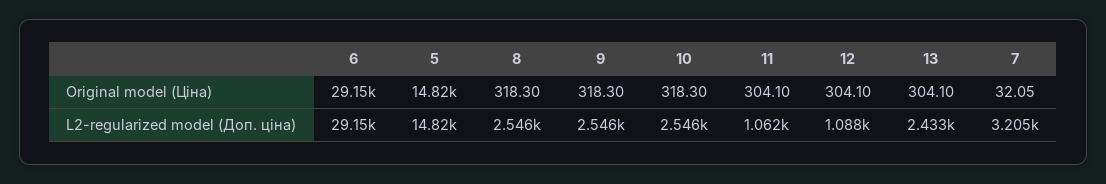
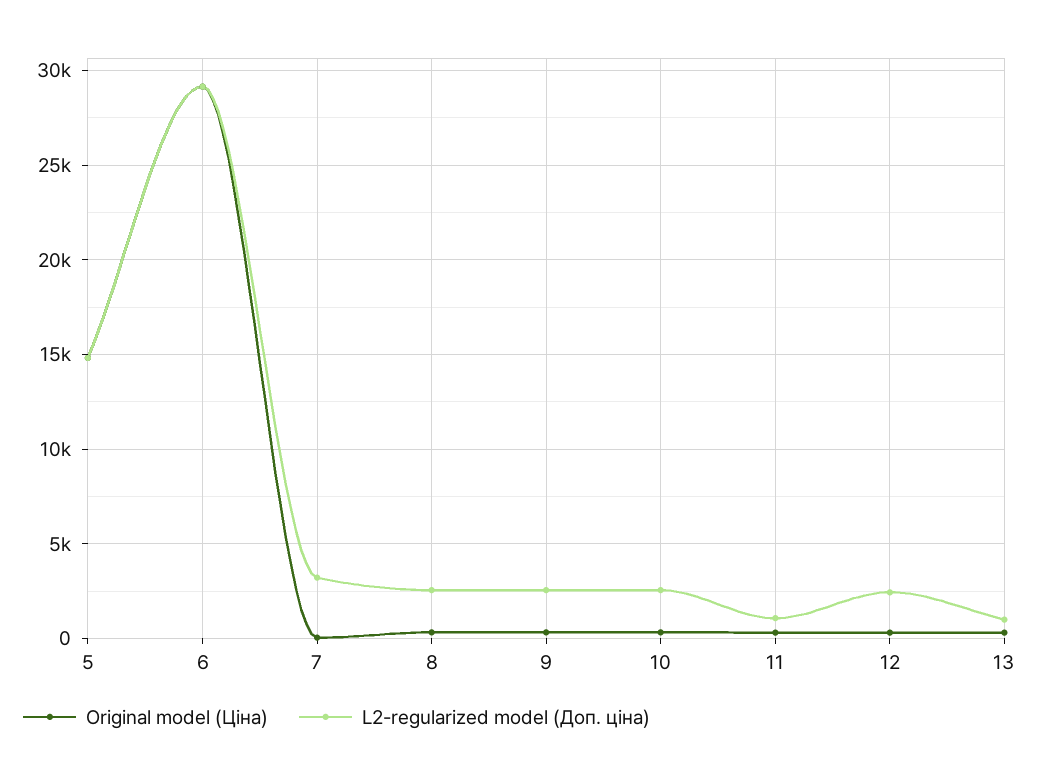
L2-regularized model (Доп. ціна), 12: 1088 -> 2500
L2-regularized model (Доп. ціна), 13: 2433 -> 1000

